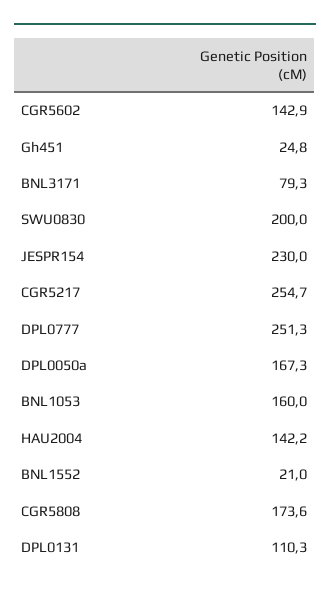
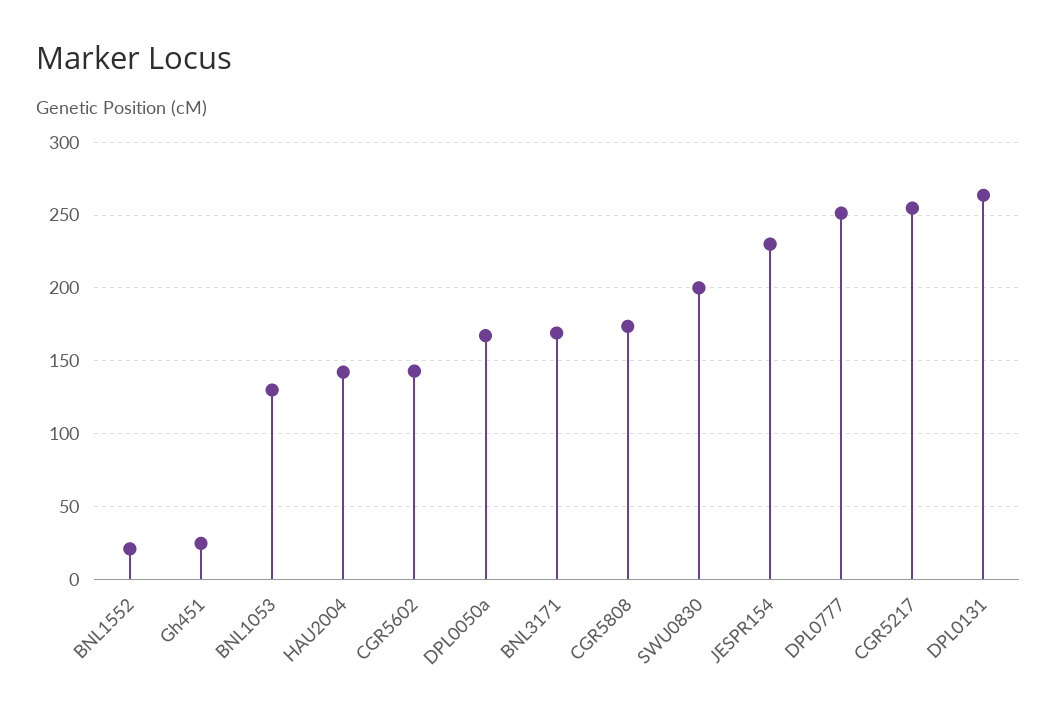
BNL3171: 79.3 -> 170
BNL1053: 160 -> 130
DPL0131: 110.3 -> 265

